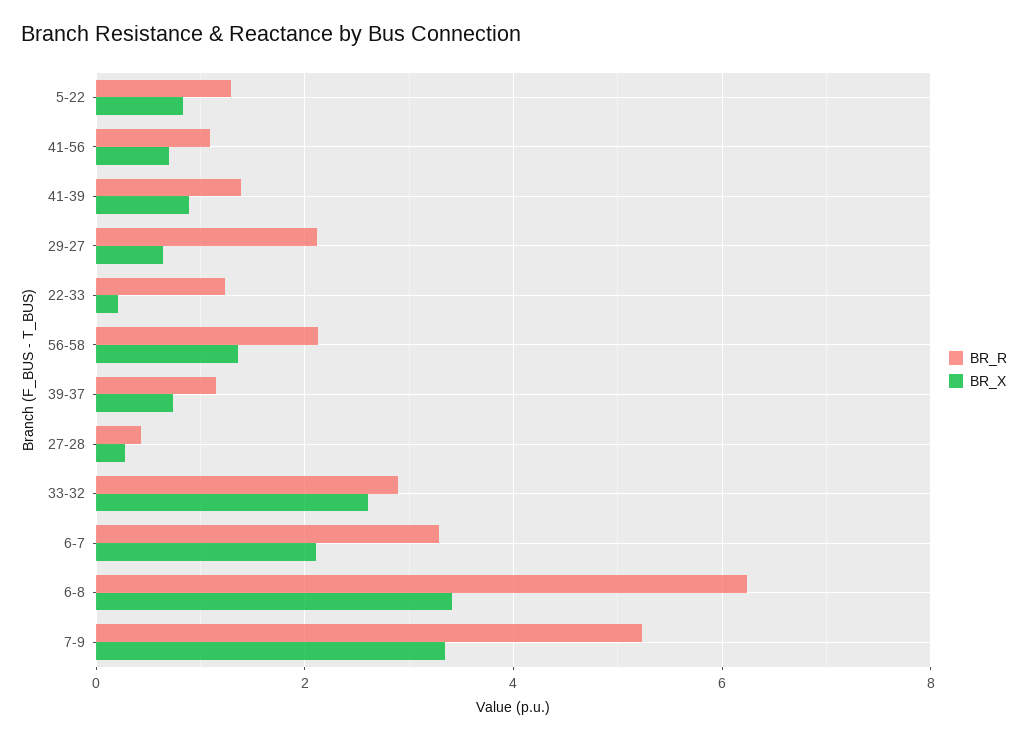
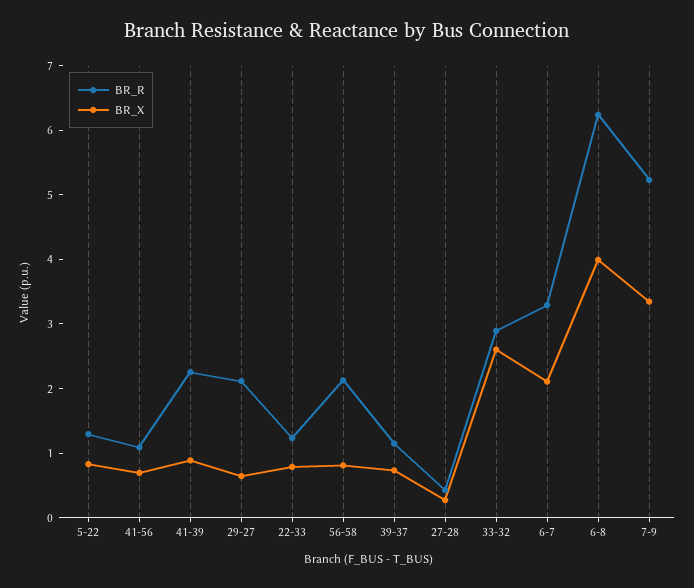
BR_R, 41-39: 1.4 -> 2.2
BR_X, 22-33: 0.2 -> 0.8
BR_X, 56-58: 1.4 -> 0.8
BR_X, 6-8: 3.4 -> 4

